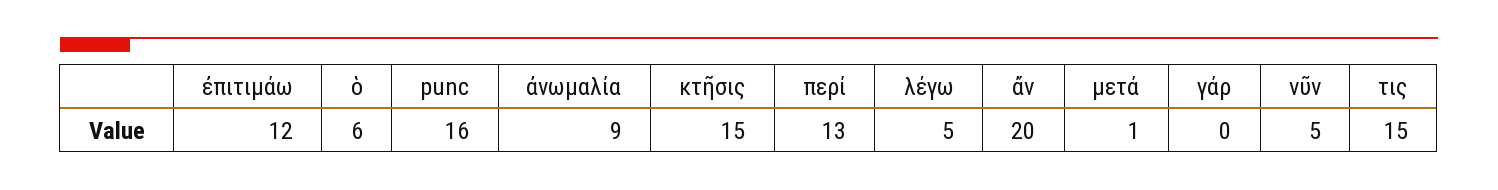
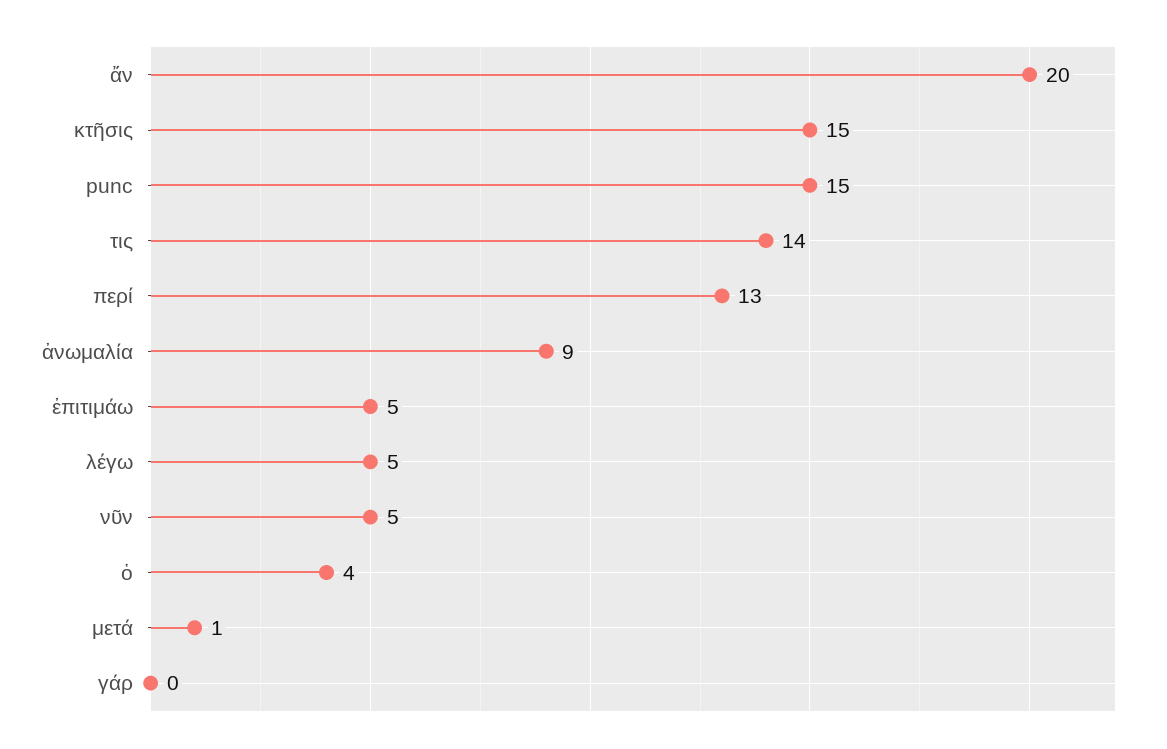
ἐπιτιμάω: 12 -> 5
ὁ: 6 -> 4
punc: 16 -> 15
τις: 15 -> 14

